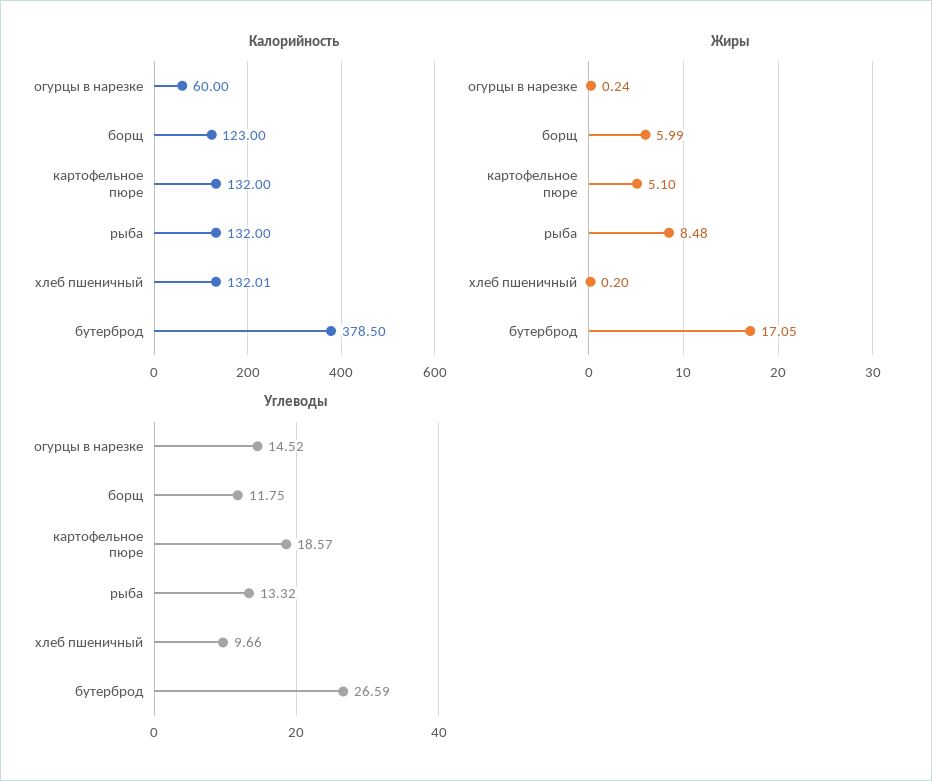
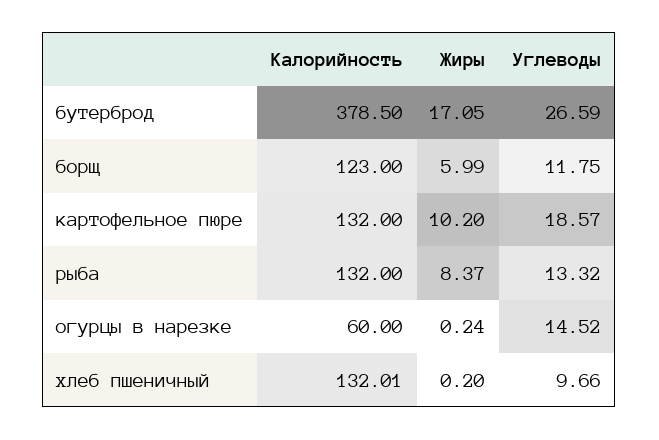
Жиры, картофельное пюре: 5.1 -> 10.2
Жиры, рыба: 8.48 -> 8.37

